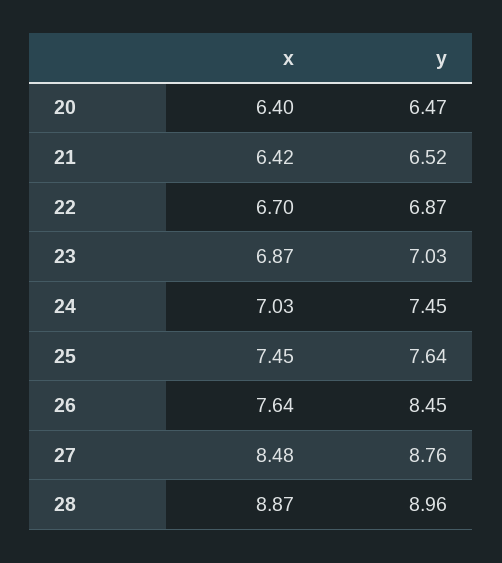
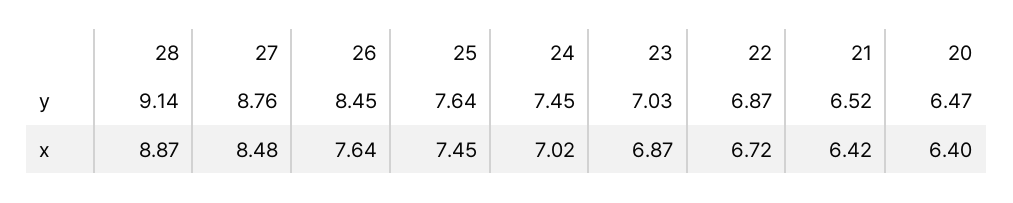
x, 22: 6.7 -> 6.72
x, 24: 7.03 -> 7.02
y, 28: 8.96 -> 9.14

